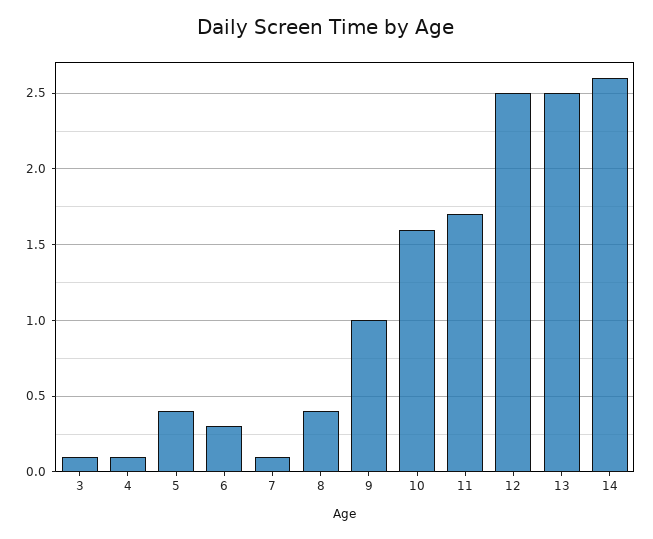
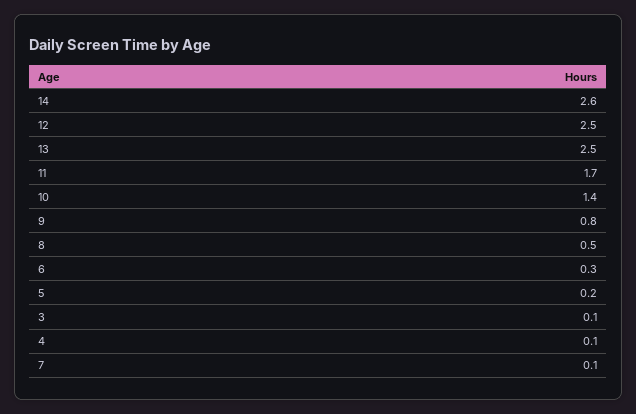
5: 0.4 -> 0.2
8: 0.4 -> 0.5
9: 1 -> 0.8
10: 1.6 -> 1.4

